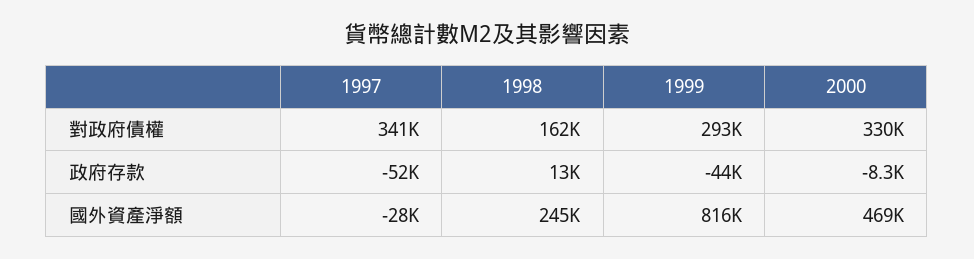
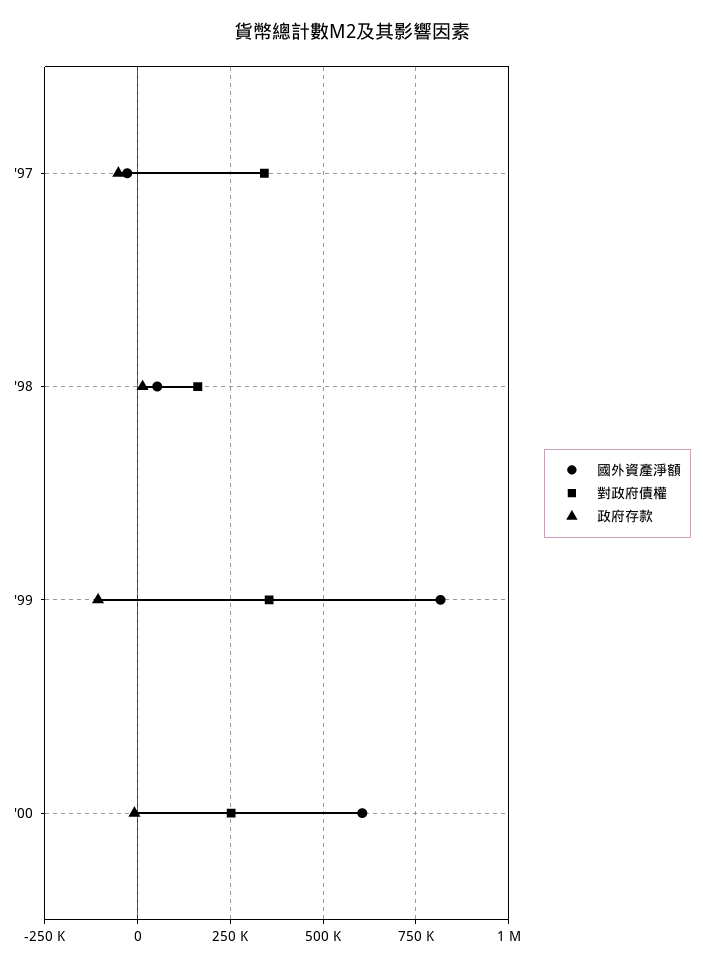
對政府債權, 1999: 293000 -> 350000
對政府債權, 2000: 330000 -> 250000
政府存款, 1999: -44000 -> -100000
國外資產淨額, 1998: 245000 -> 50000
國外資產淨額, 2000: 469000 -> 600000

